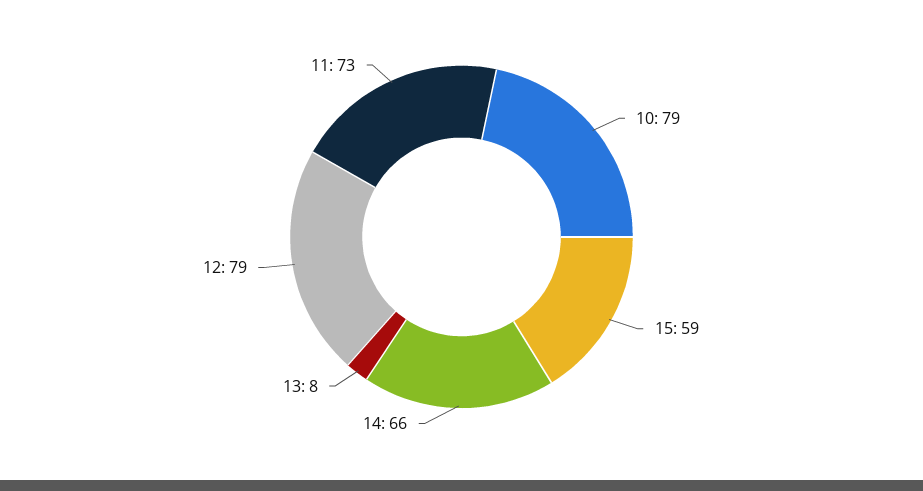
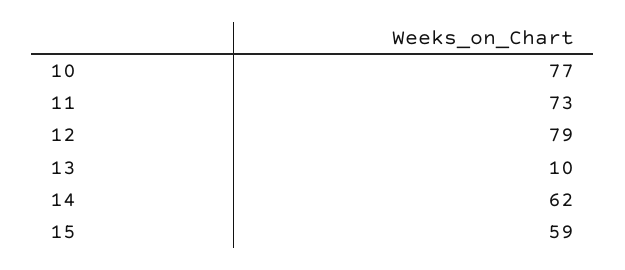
10: 79 -> 77
14: 66 -> 62
13: 8 -> 10

